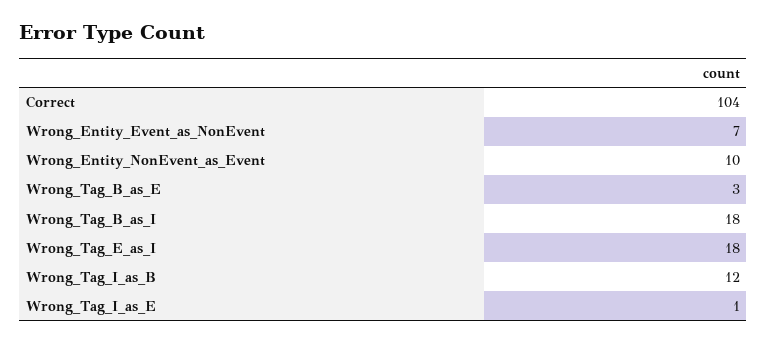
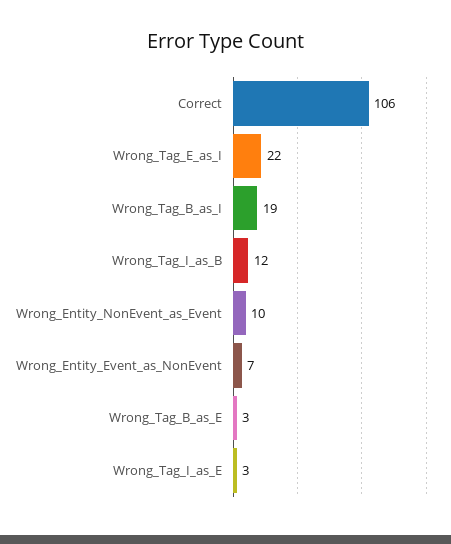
Correct: 104 -> 106
Wrong_Tag_B_as_I: 18 -> 19
Wrong_Tag_E_as_I: 18 -> 22
Wrong_Tag_I_as_E: 1 -> 3

